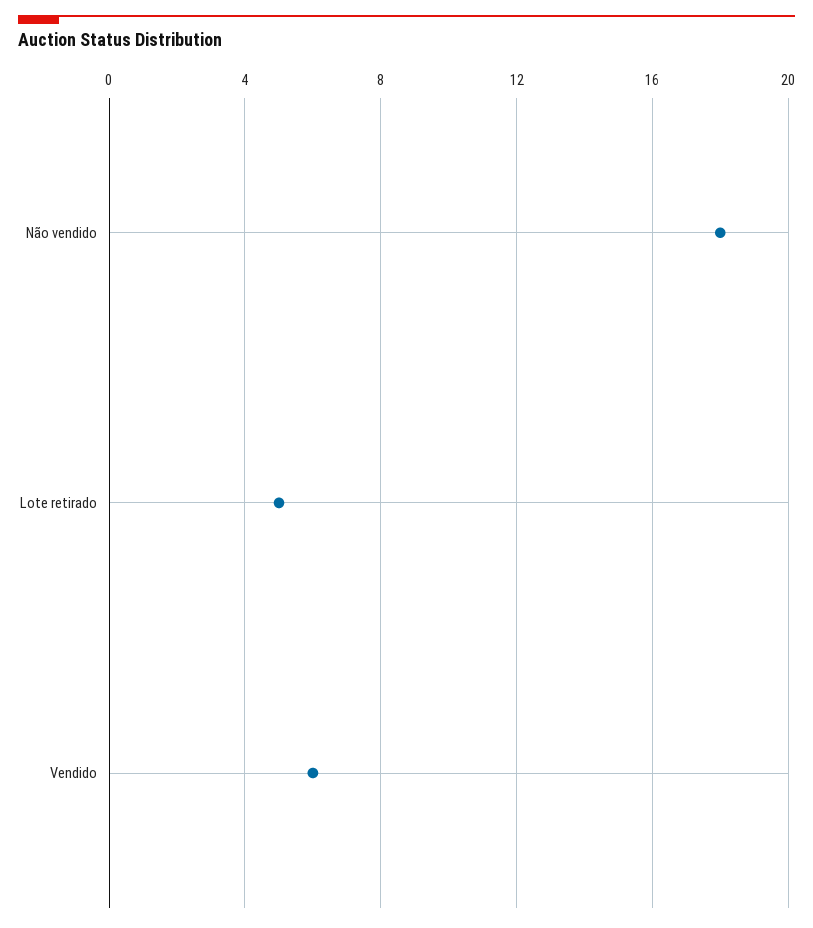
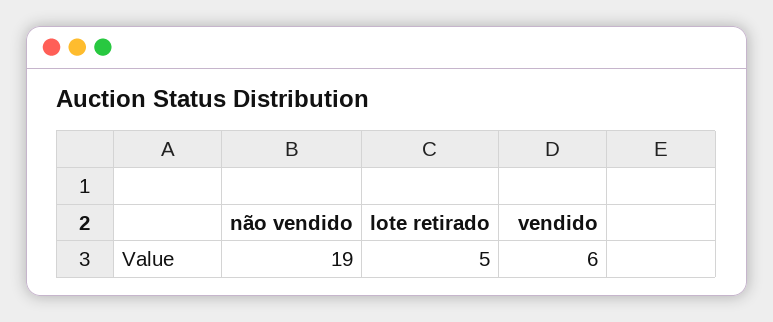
Não vendido: 18 -> 19

